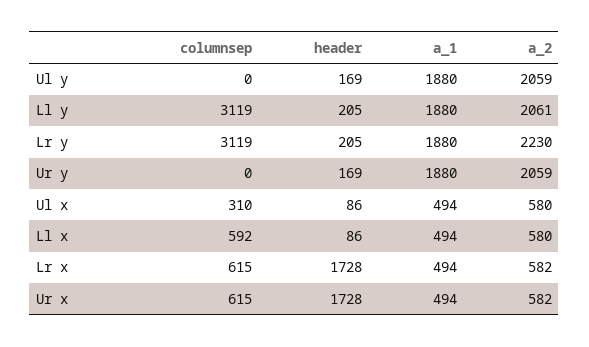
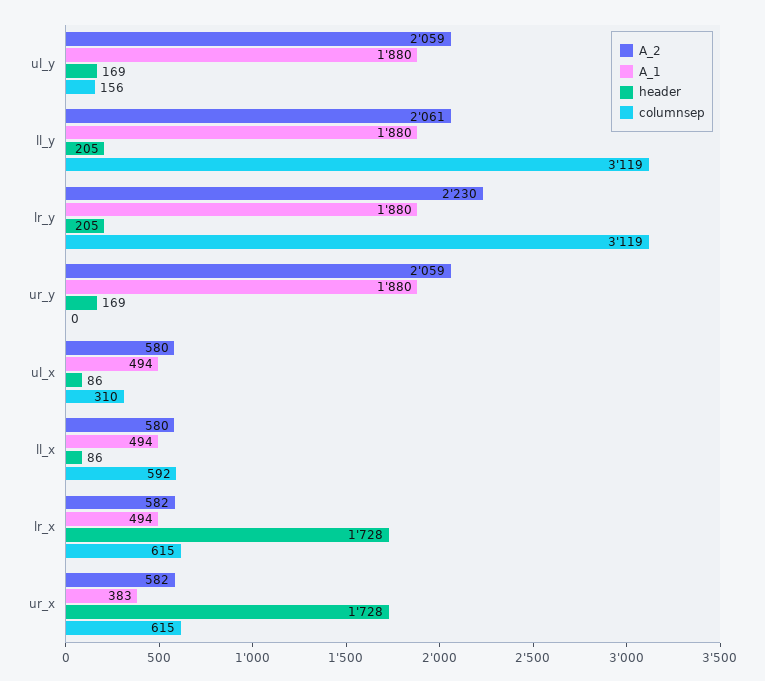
columnsep, Ul y: 0 -> 156
a_1, Ur x: 494 -> 383

